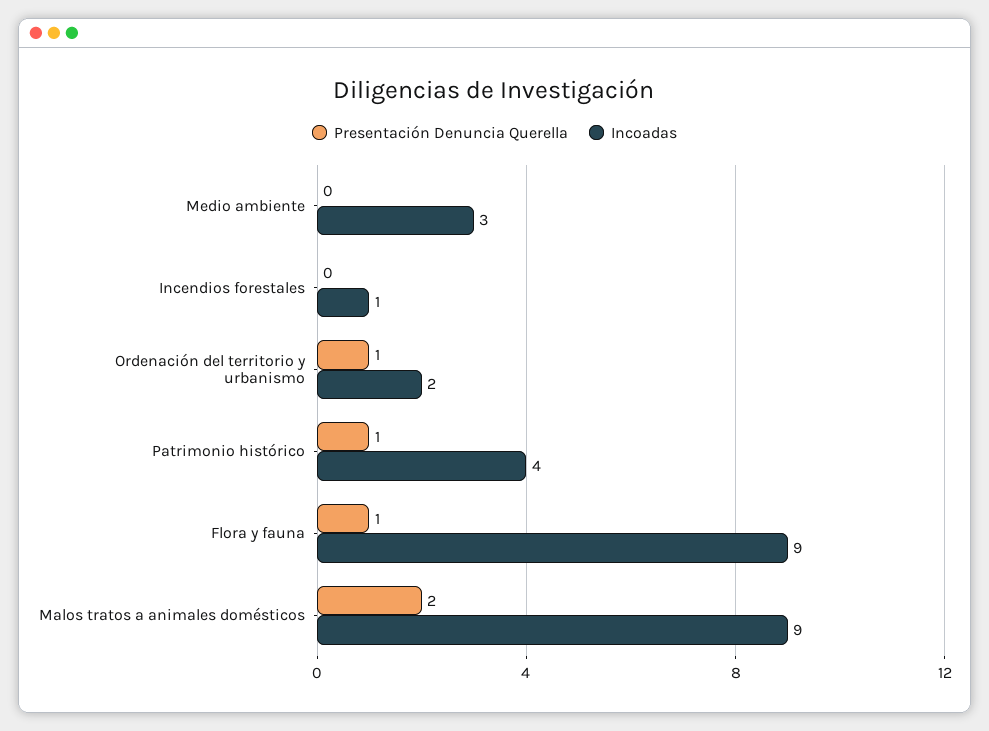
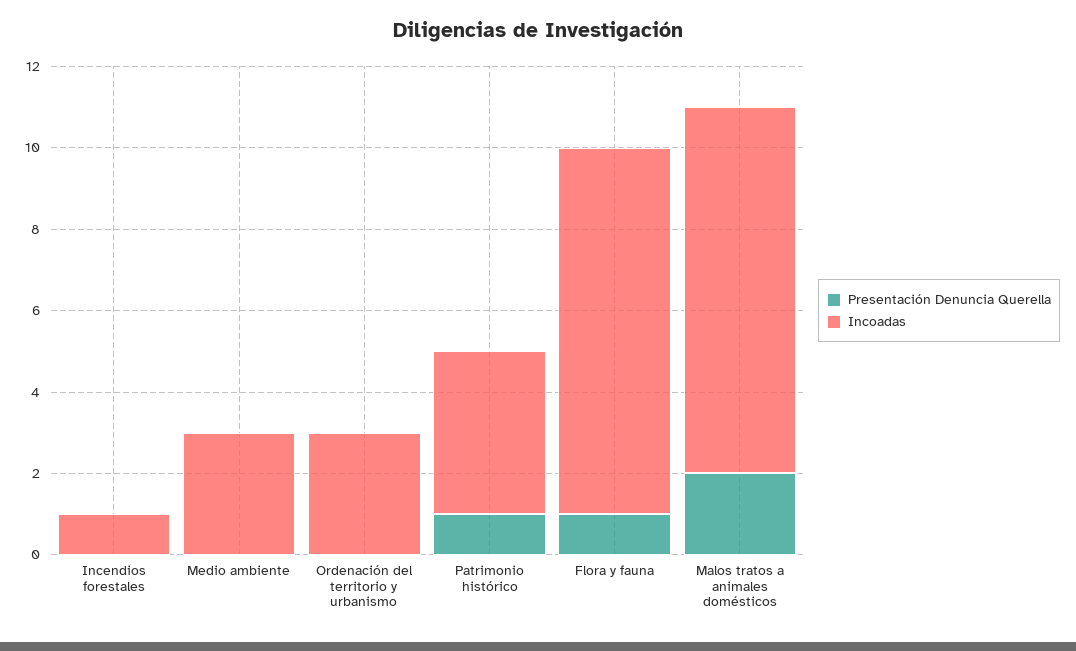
Presentación Denuncia Querella, Ordenación del territorio y urbanismo: 1 -> 0
Incoadas, Ordenación del territorio y urbanismo: 2 -> 3

